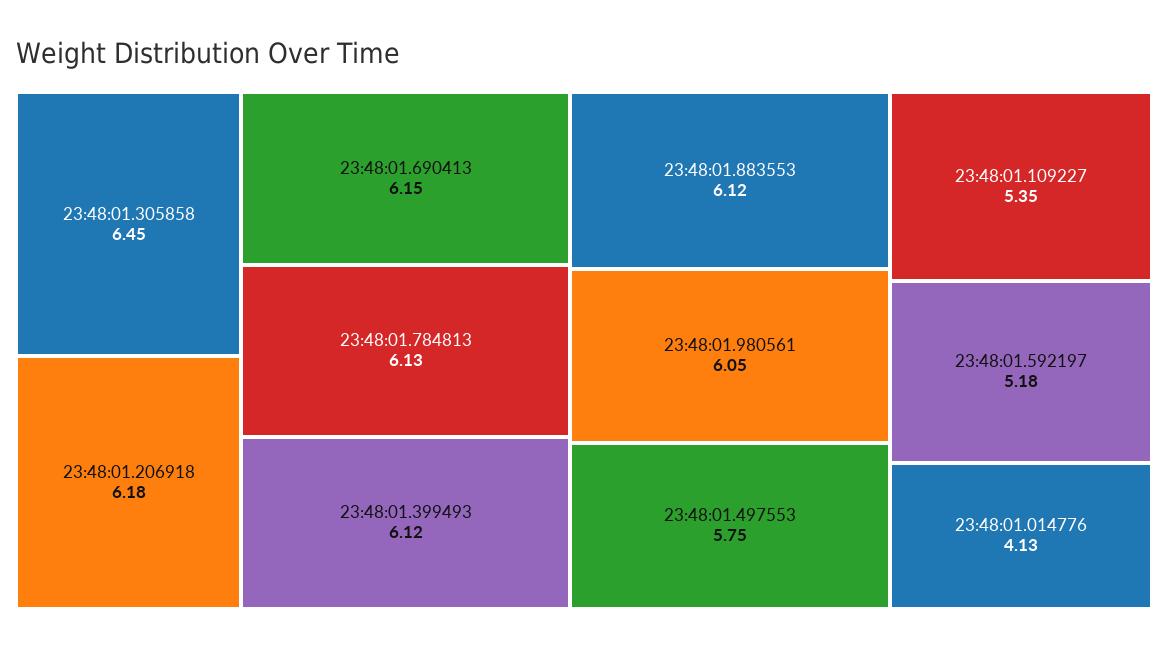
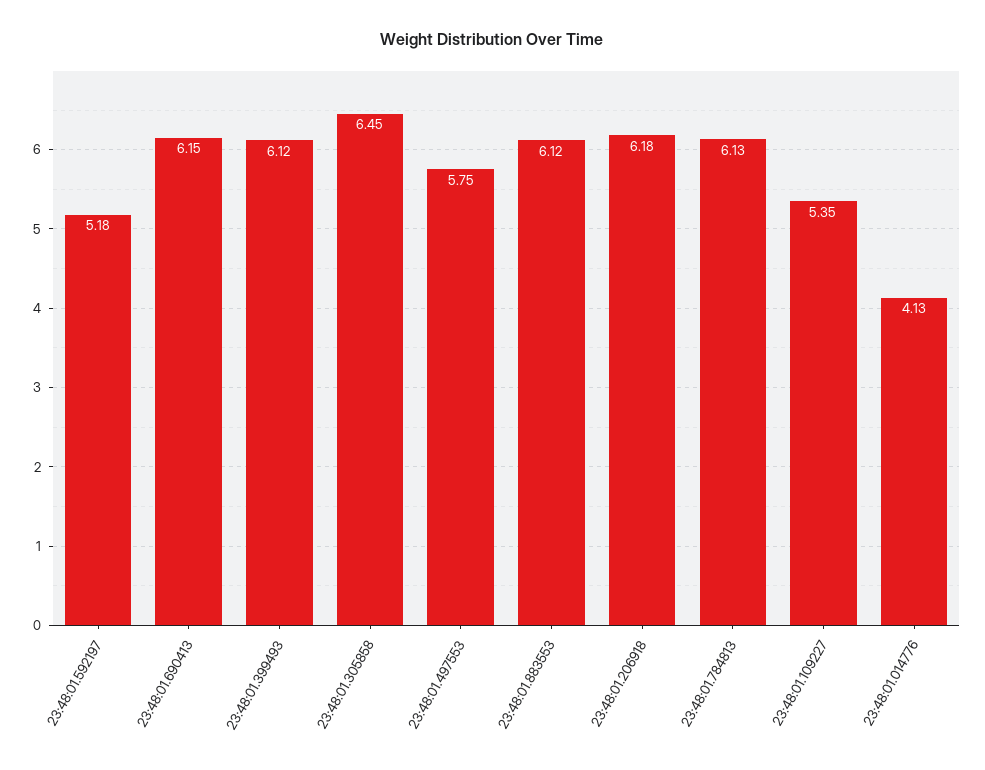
23:48:01.980561: 6.05 -> none

